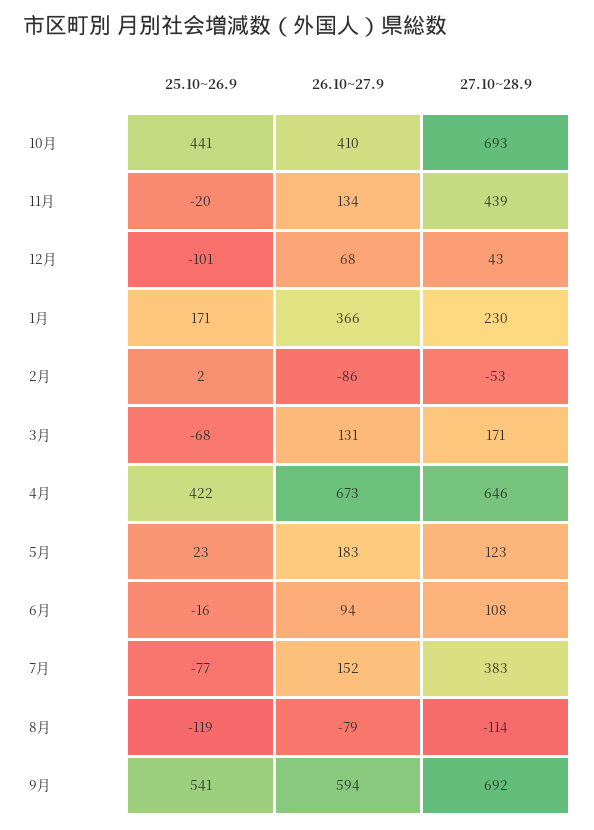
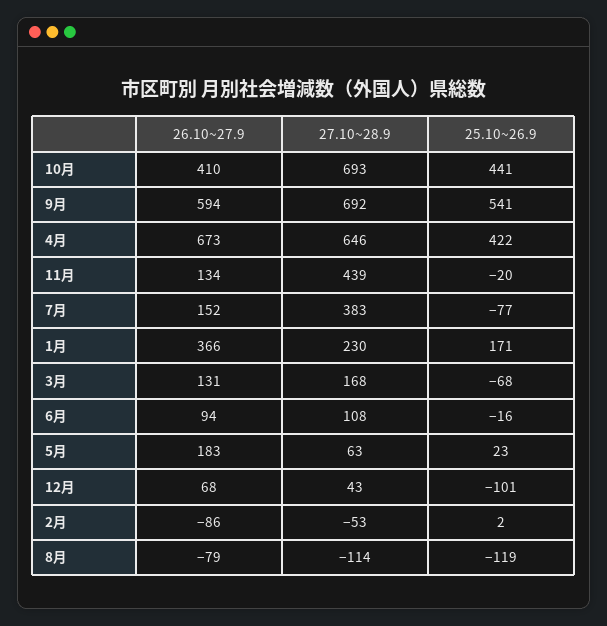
27.10~28.9, 3月: 171 -> 168
27.10~28.9, 5月: 123 -> 63

